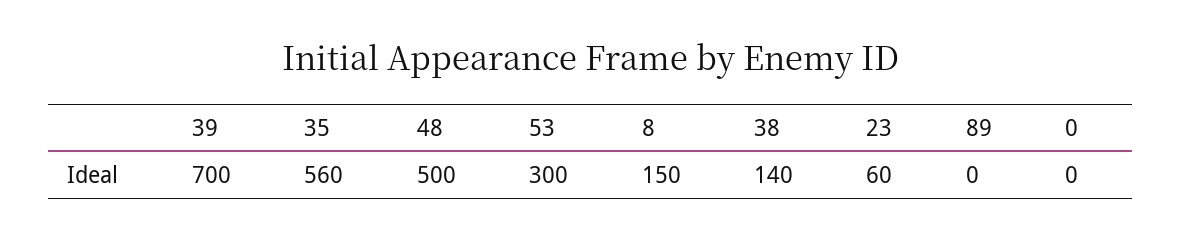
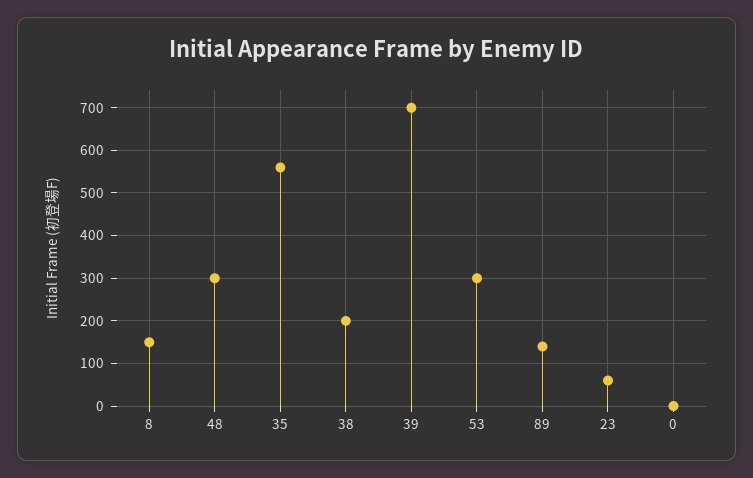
48: 500 -> 300
38: 140 -> 200
89: 0 -> 140

